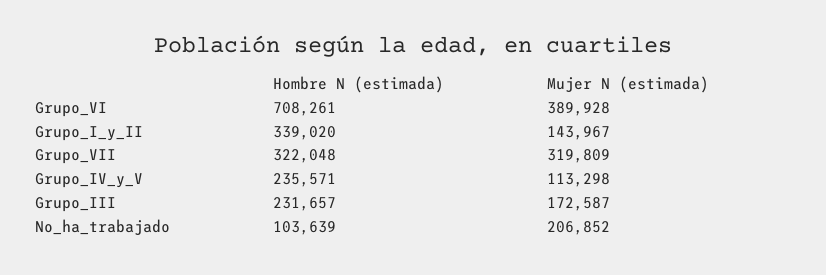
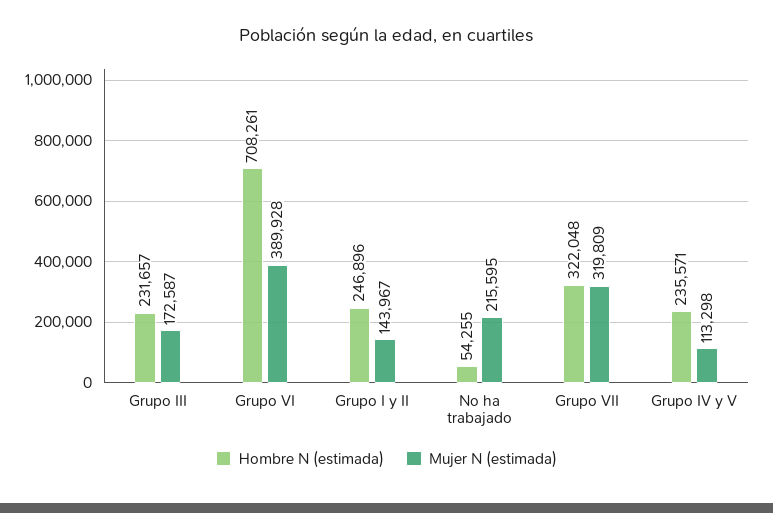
Hombre N (estimada), Grupo_I_y_II: 339020 -> 246896
Hombre N (estimada), No_ha_trabajado: 103639 -> 54255
Mujer N (estimada), No_ha_trabajado: 206852 -> 215595

